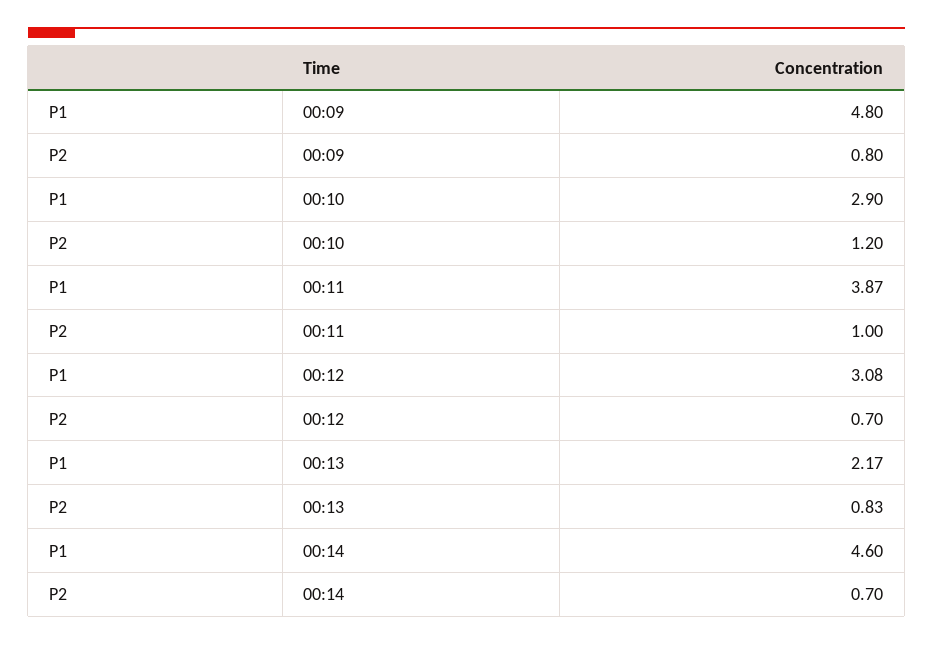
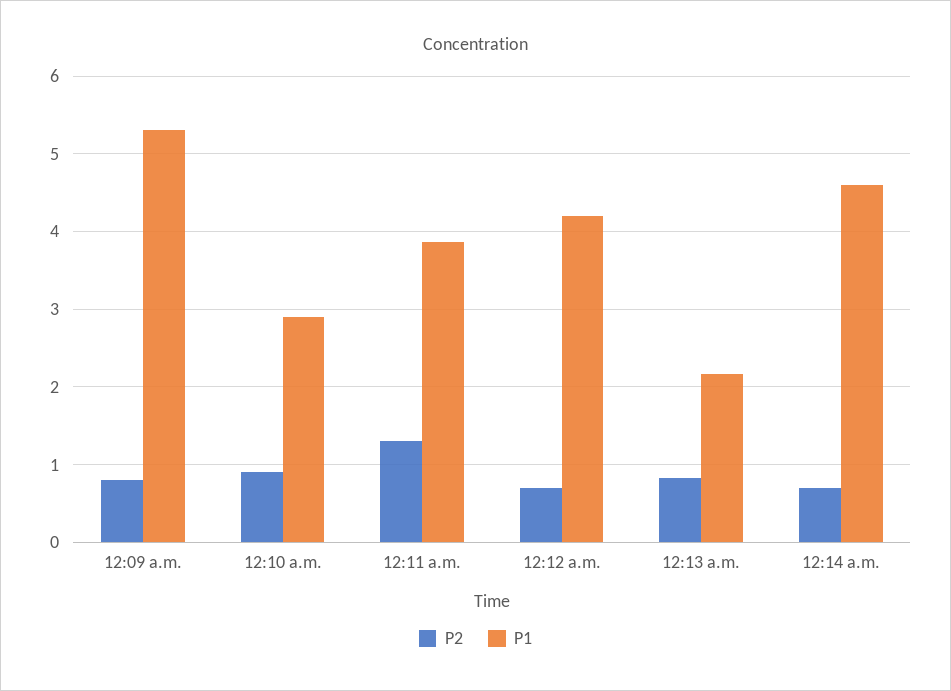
P1, 00:09: 4.8 -> 5.3
P2, 00:10: 1.2 -> 0.9
P2, 00:11: 1 -> 1.3
P1, 00:12: 3.08 -> 4.2

